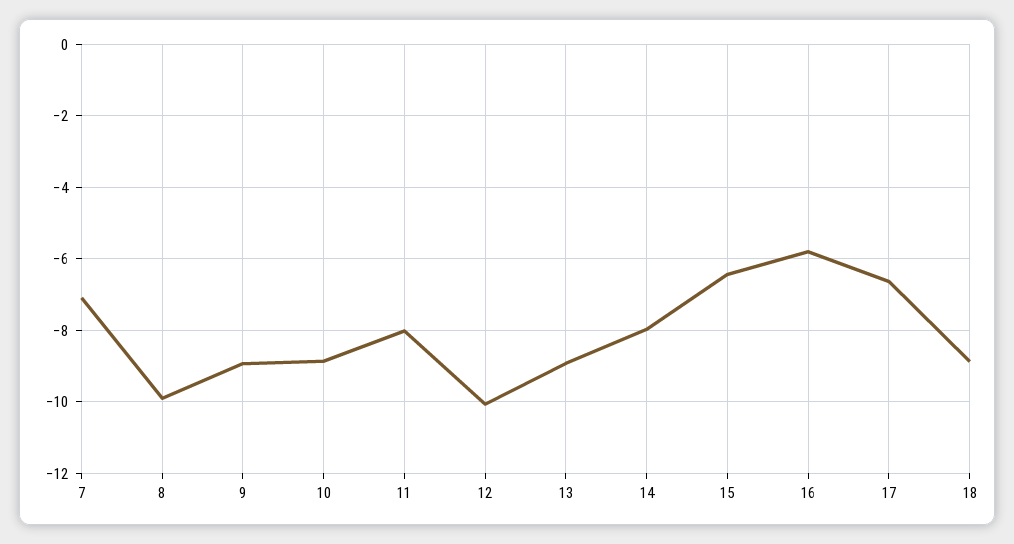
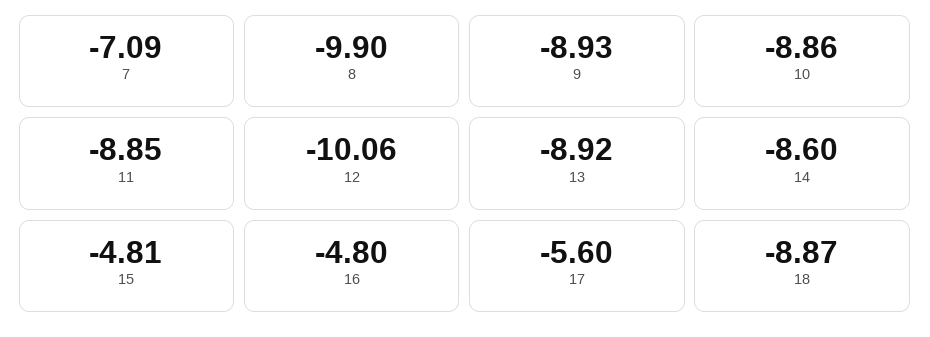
11: -8 -> -8.85
14: -8 -> -8.6
15: -6.4 -> -4.81
16: -5.8 -> -4.8
17: -6.6 -> -5.6

